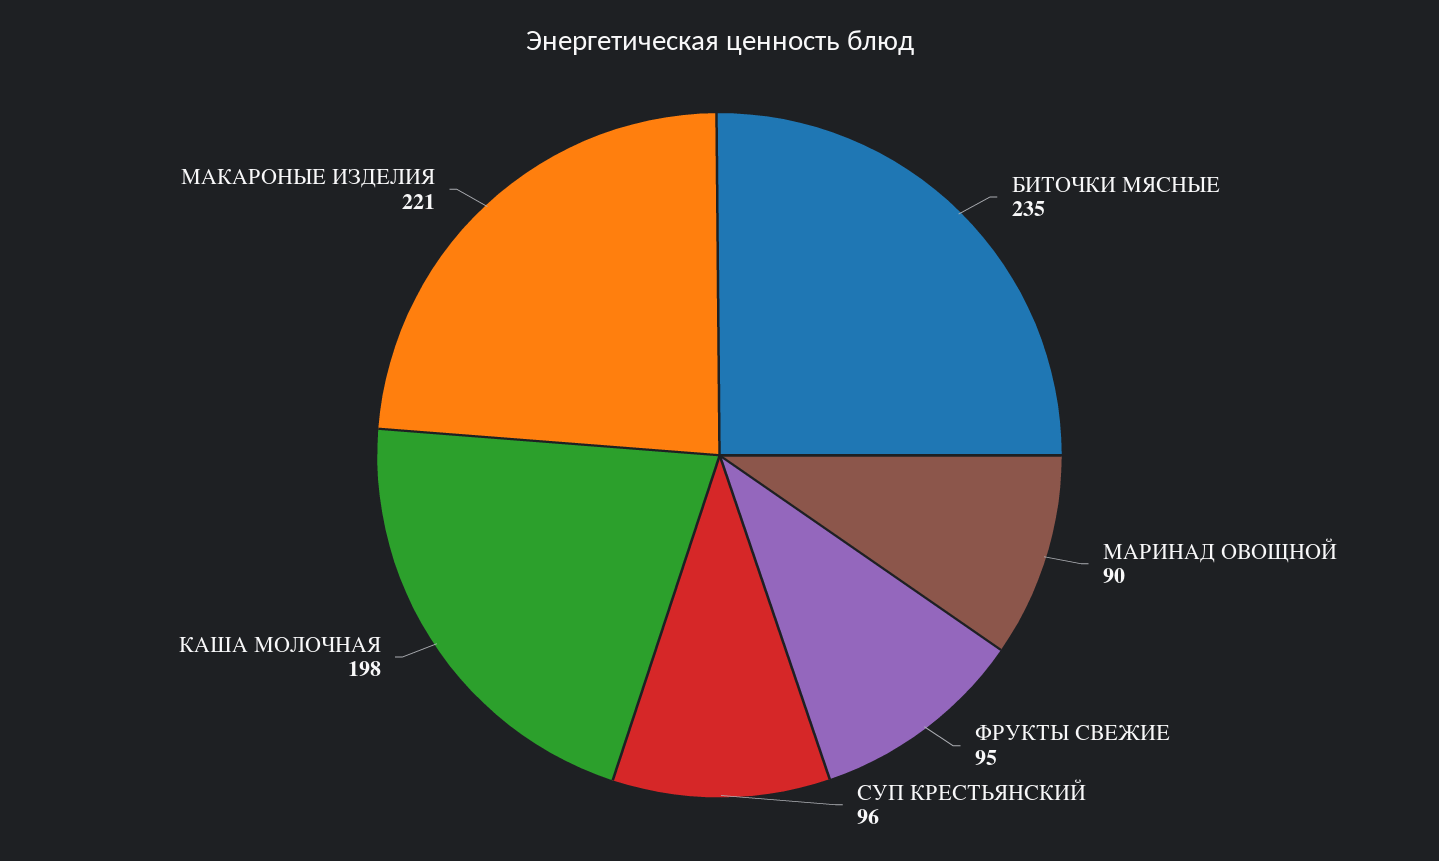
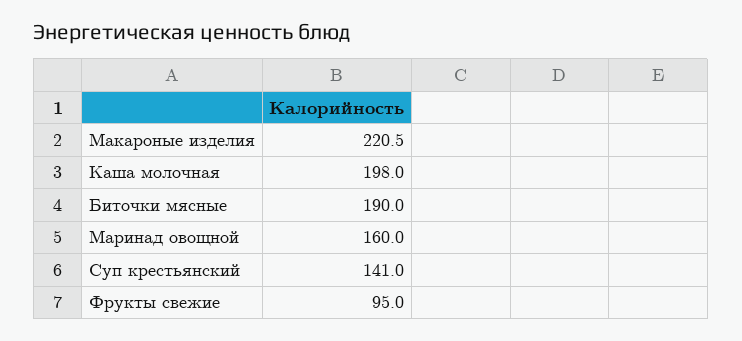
БИТОЧКИ МЯСНЫЕ: 235 -> 190
МАРИНАД ОВОЩНОЙ: 90 -> 160
СУП КРЕСТЬЯНСКИЙ: 96 -> 141

